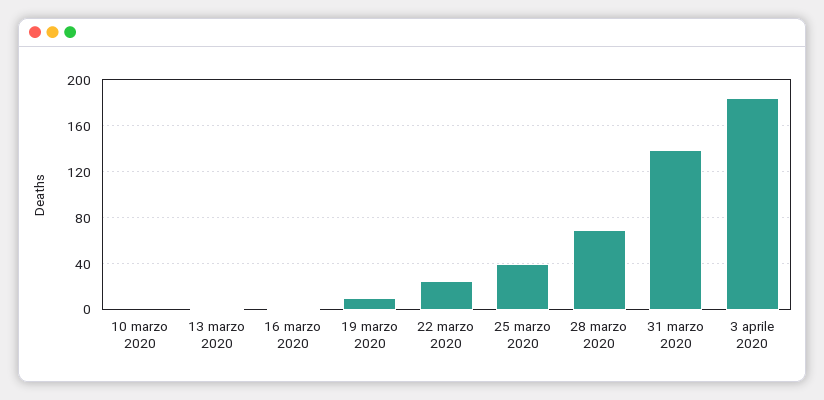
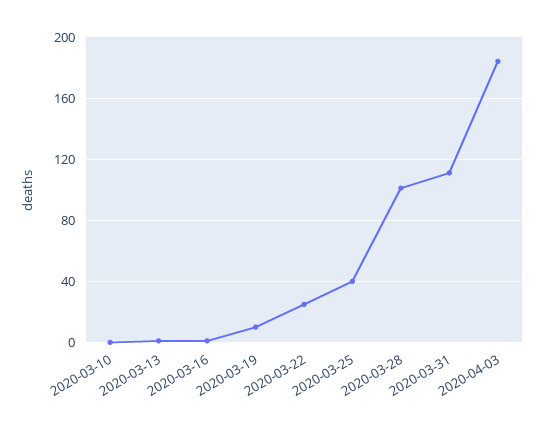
28 marzo 2020: 70 -> 100
31 marzo 2020: 140 -> 110

